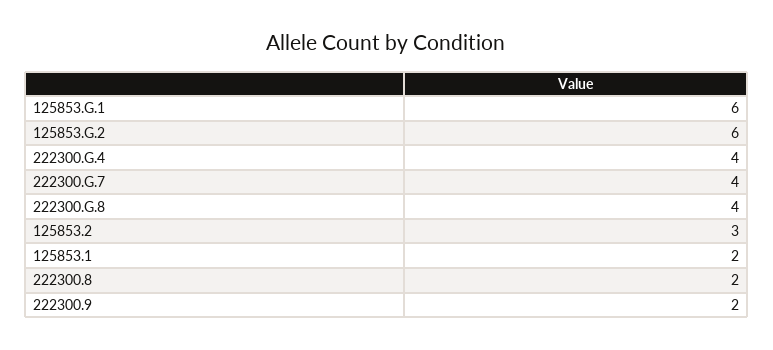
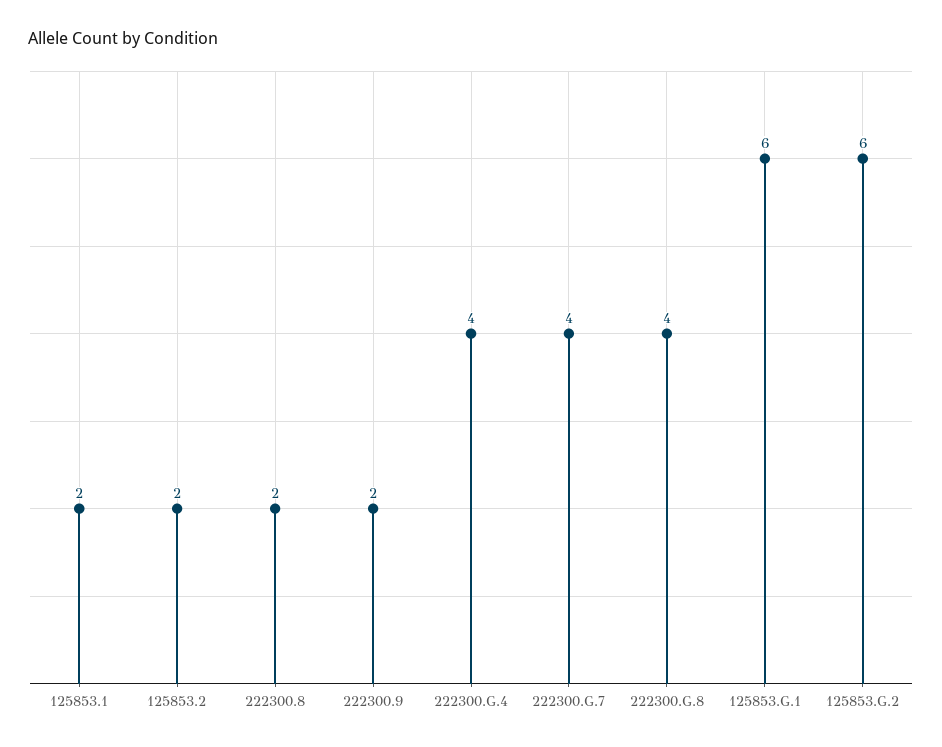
125853.2: 3 -> 2

